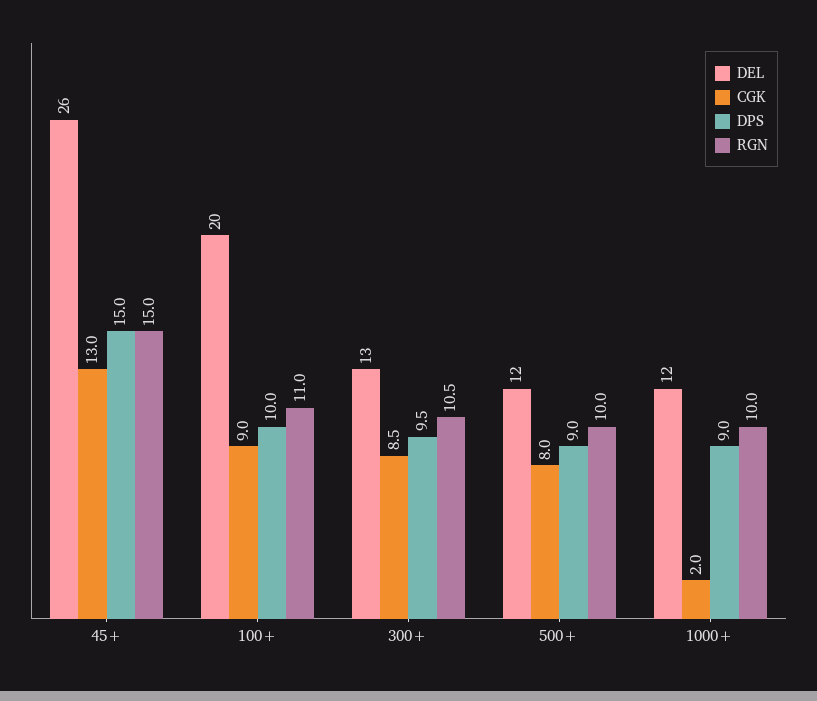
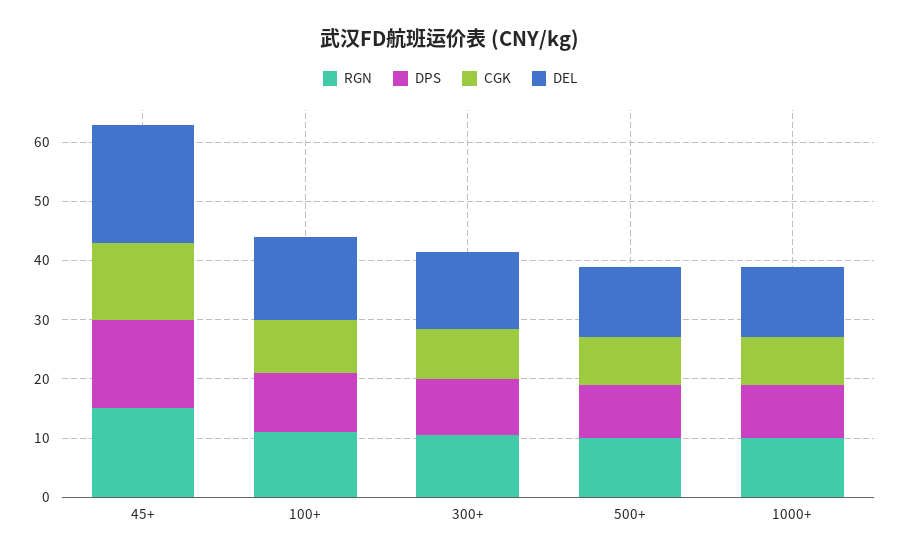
DEL, 45+: 26 -> 20
DEL, 100+: 20 -> 14
CGK, 1000+: 2 -> 8

